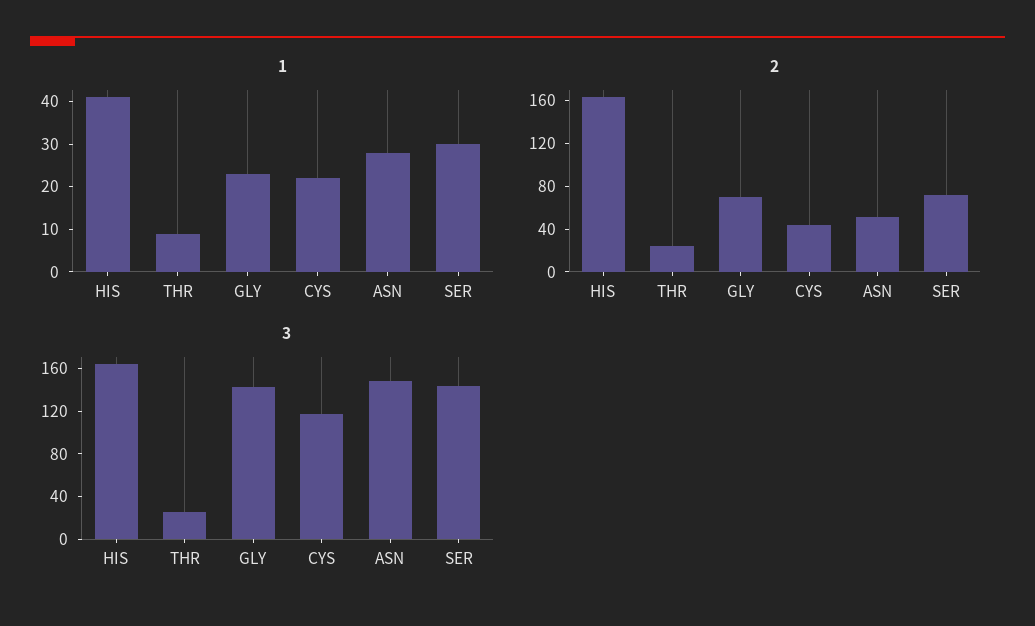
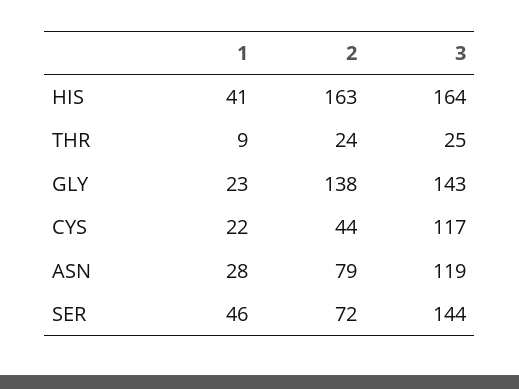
1, SER: 30 -> 46
2, GLY: 70 -> 138
2, ASN: 50 -> 79
3, ASN: 150 -> 119

